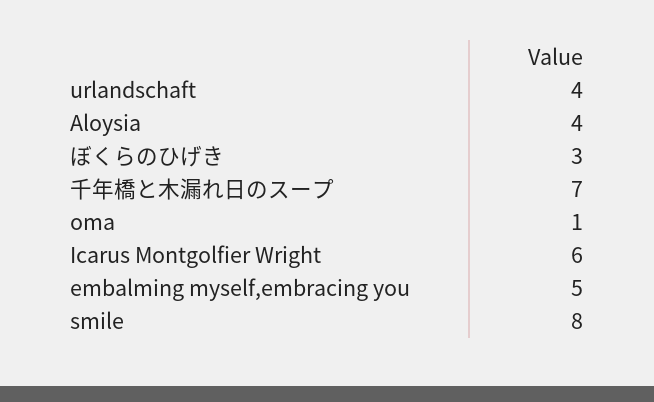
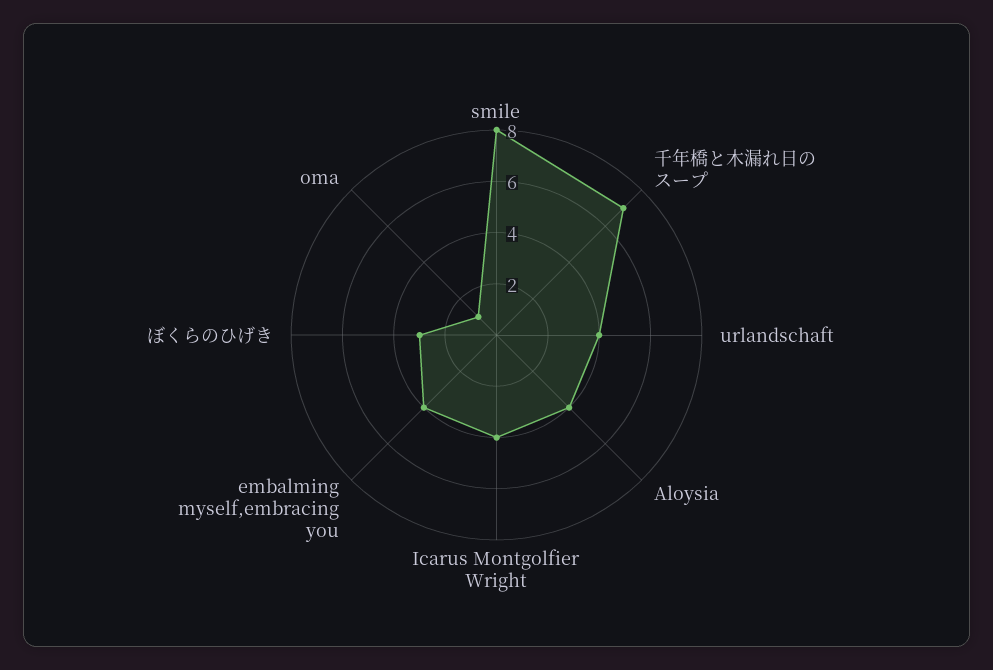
Icarus Montgolfier Wright: 6 -> 4
embalming myself,embracing you: 5 -> 4

